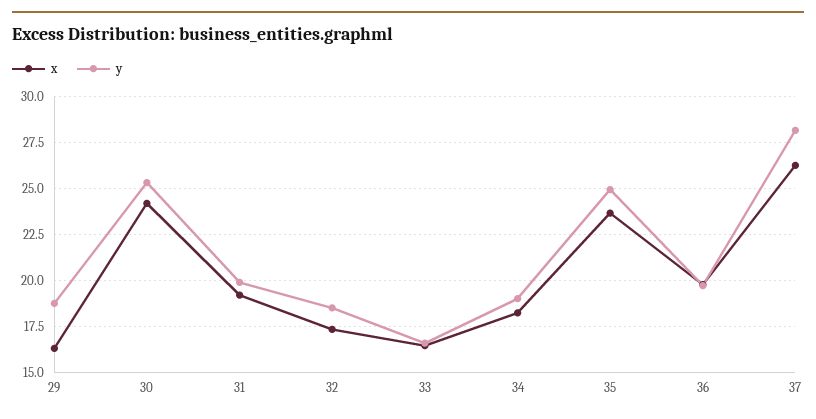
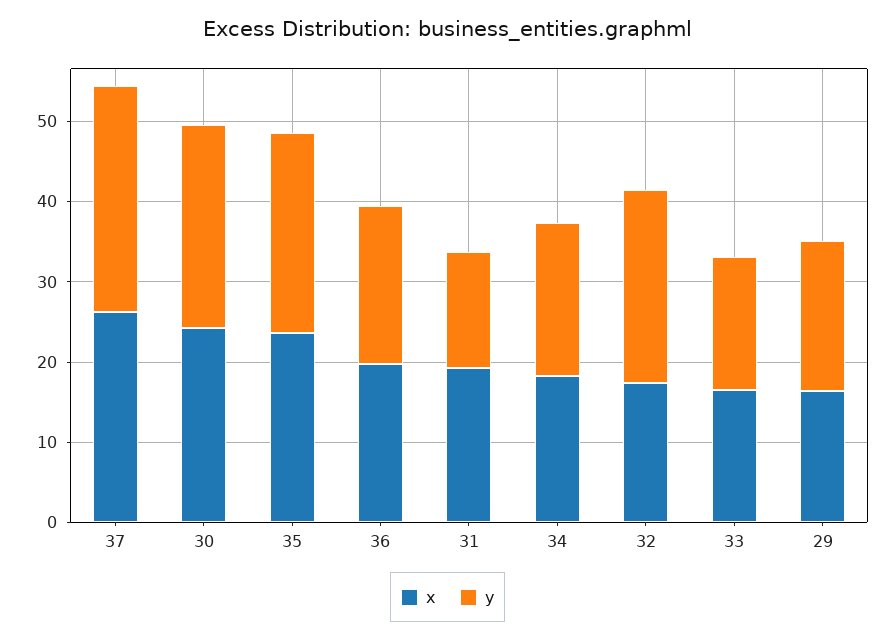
y, 31: 20 -> 14
y, 32: 18.5 -> 24

